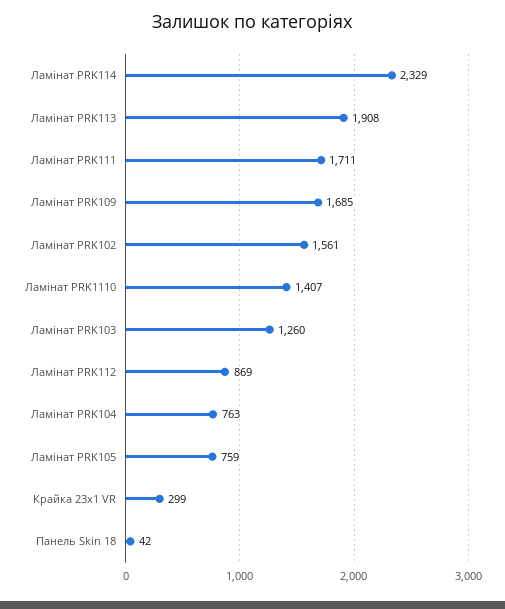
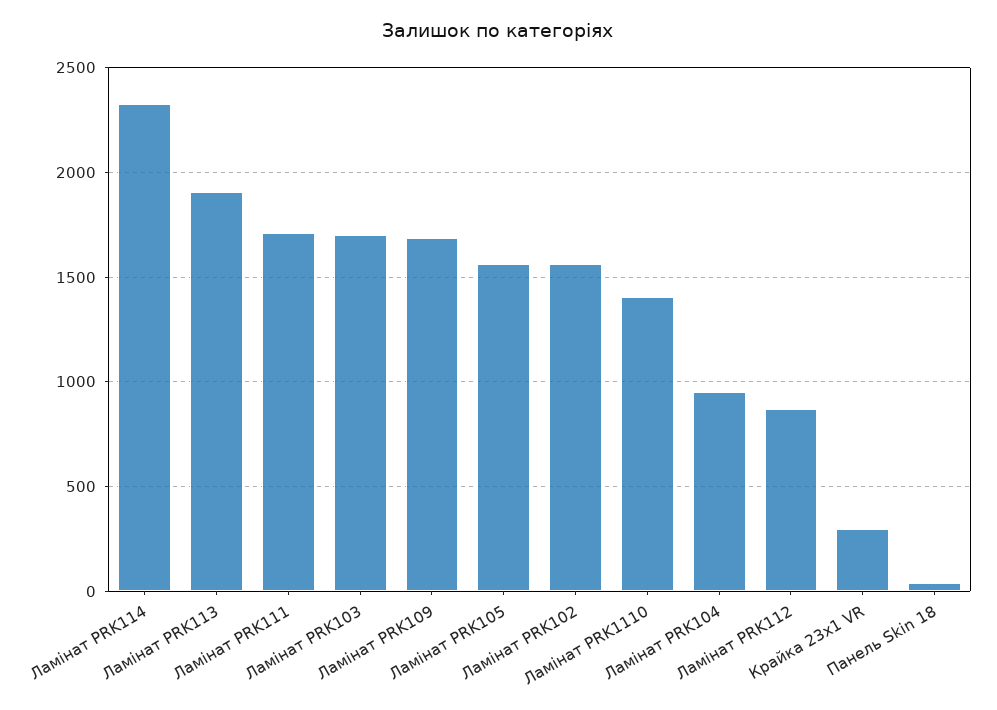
Ламінат PRK103: 1260 -> 1700
Ламінат PRK104: 763 -> 950
Ламінат PRK105: 759 -> 1550

